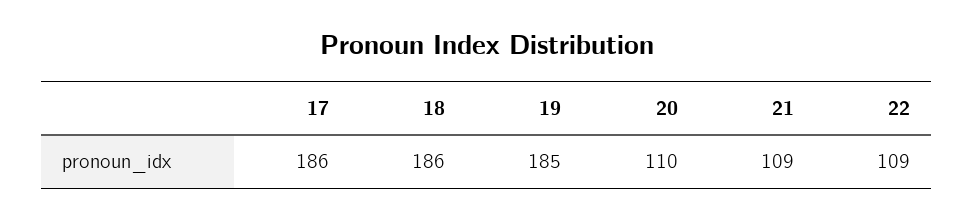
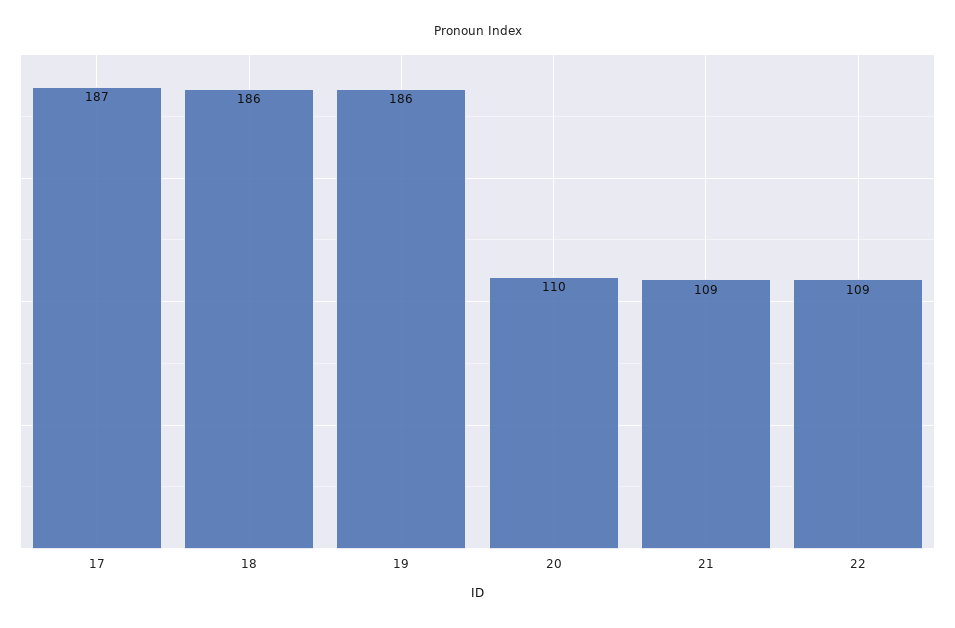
17: 186 -> 187
19: 185 -> 186

